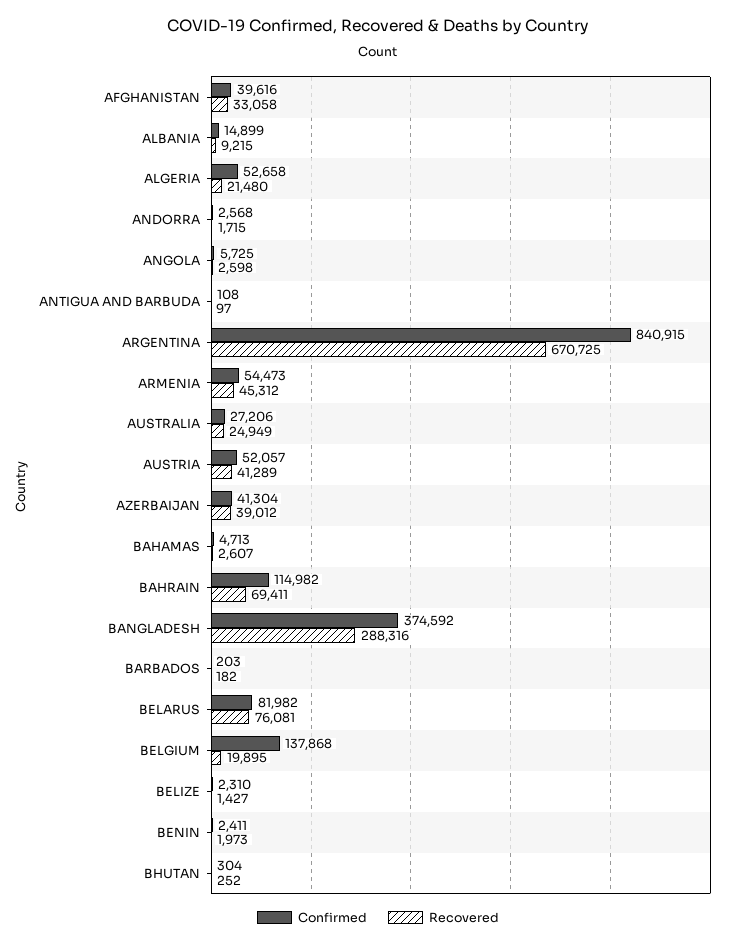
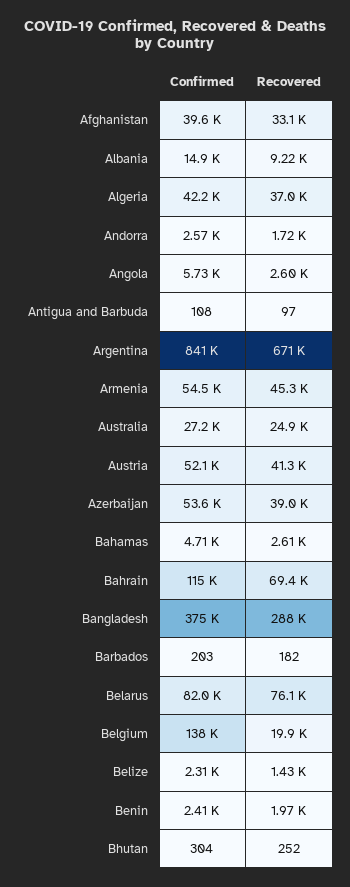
Confirmed, ALGERIA: 52658 -> 42200
Recovered, ALGERIA: 21480 -> 37000
Confirmed, AZERBAIJAN: 41304 -> 53600

